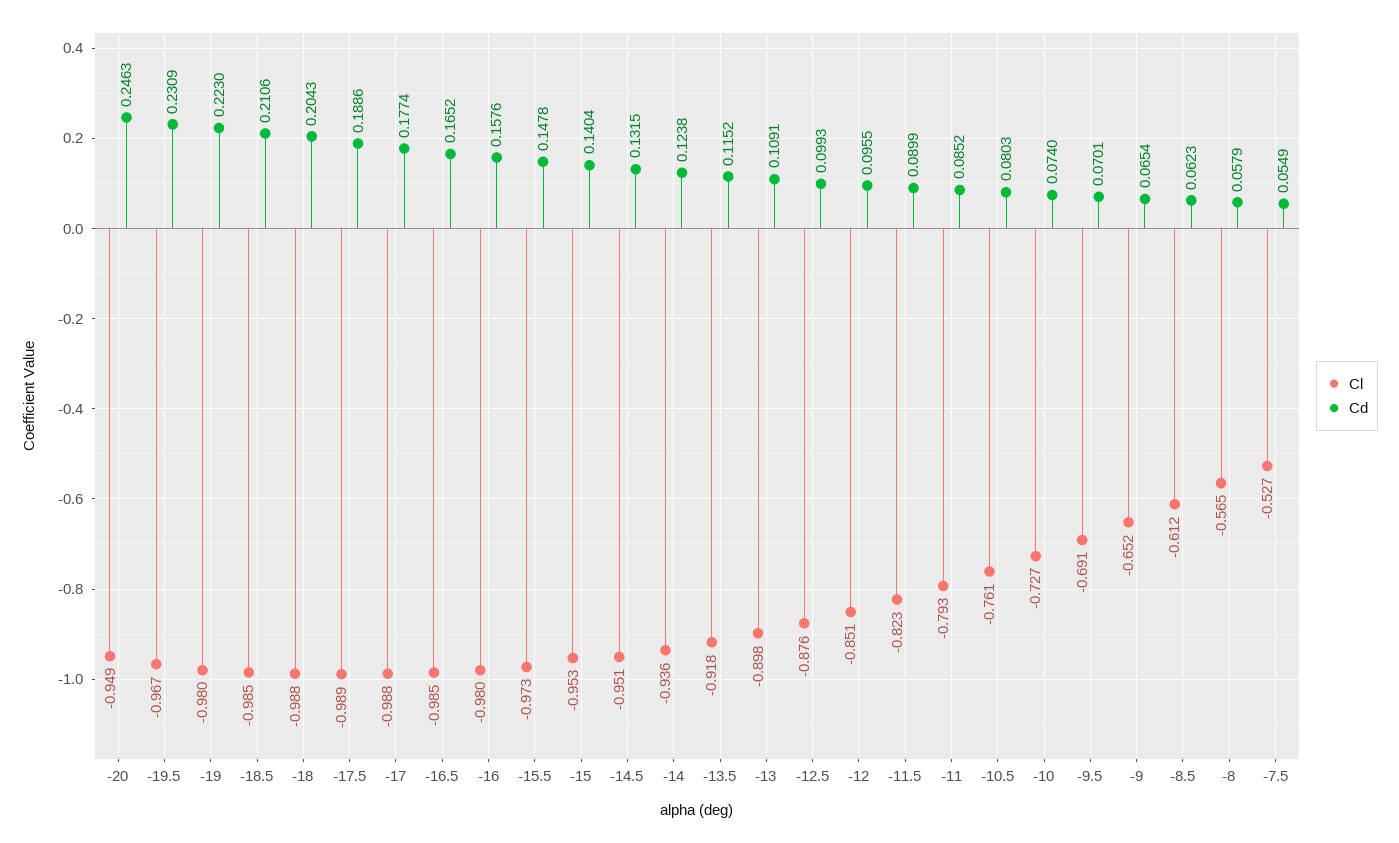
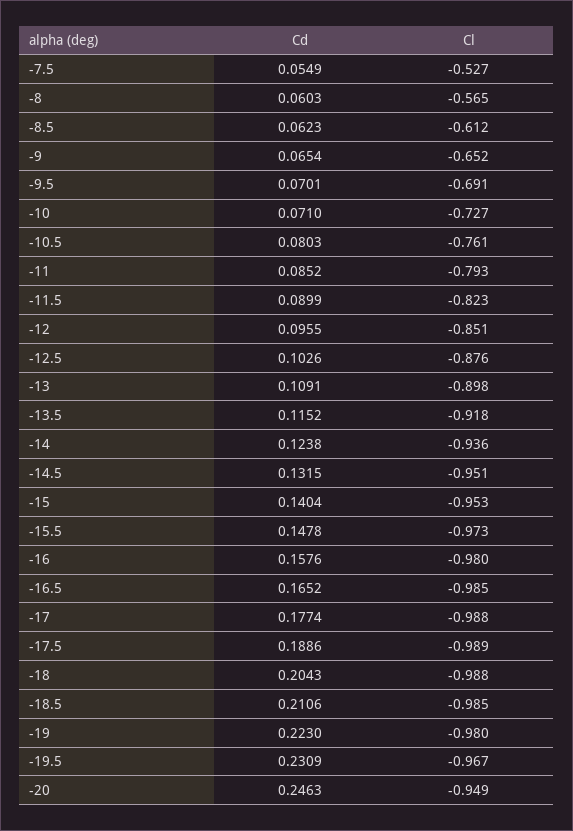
Cd, -12.5: 0.0993 -> 0.1026
Cd, -10: 0.074 -> 0.071
Cd, -8: 0.0579 -> 0.0603

